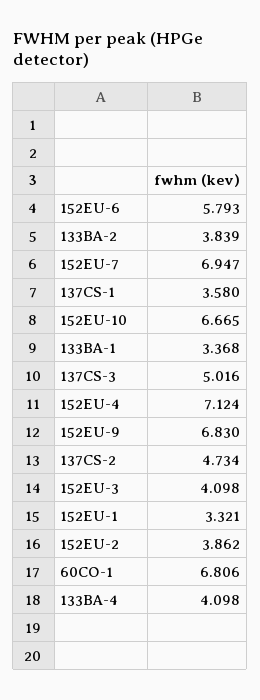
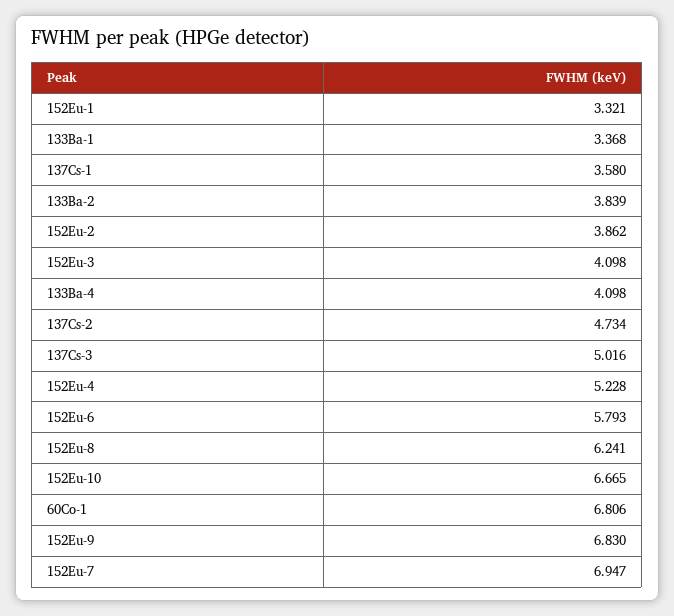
152EU-4: 7.124 -> 5.228
152Eu-8: none -> 6.241

